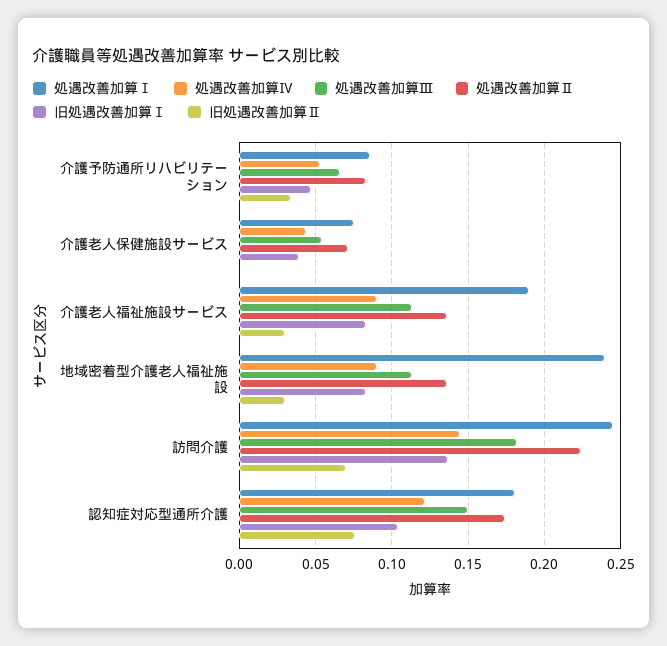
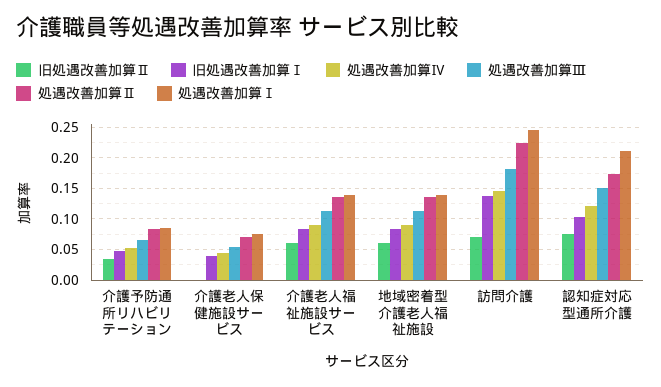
処遇改善加算Ⅰ, 介護老人福祉施設サービス: 0.19 -> 0.14
旧処遇改善加算Ⅱ, 介護老人福祉施設サービス: 0.03 -> 0.06
処遇改善加算Ⅰ, 地域密着型介護老人福祉施設: 0.24 -> 0.14
旧処遇改善加算Ⅱ, 地域密着型介護老人福祉施設: 0.03 -> 0.06
処遇改善加算Ⅰ, 認知症対応型通所介護: 0.18 -> 0.21

